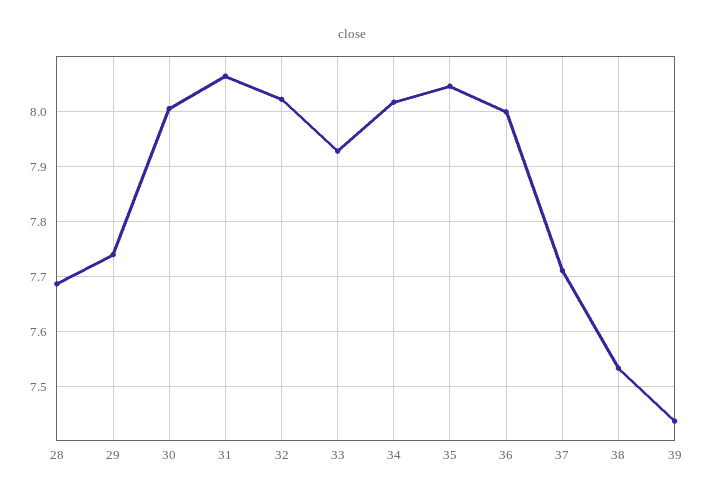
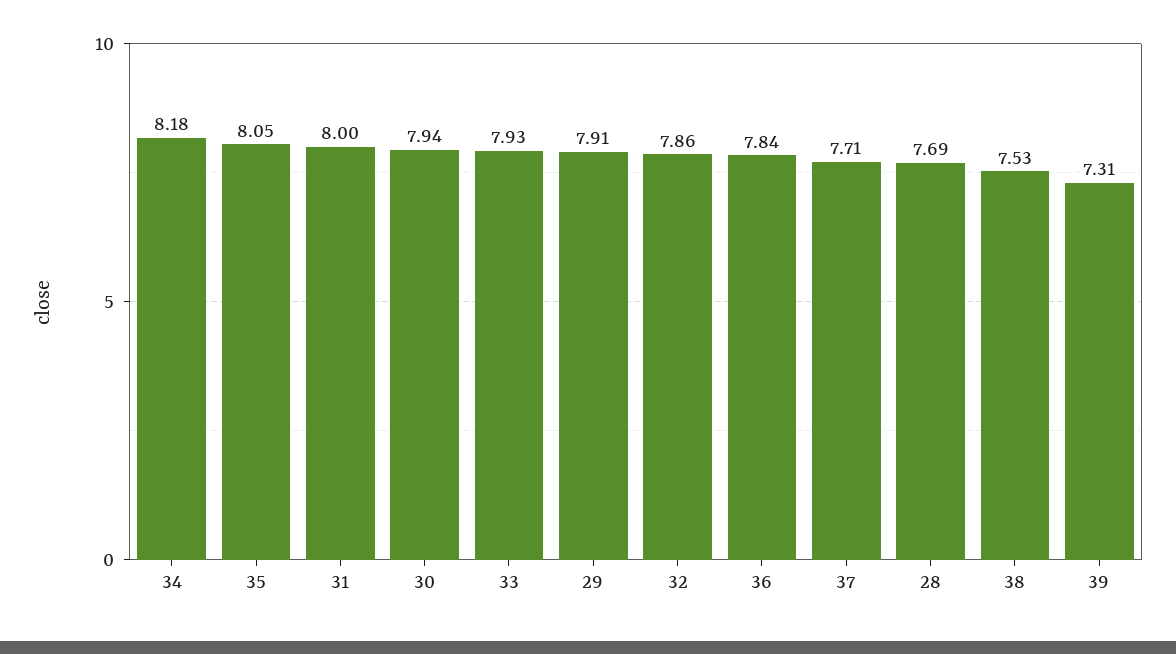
29: 7.74 -> 7.91
30: 8 -> 7.94
31: 8.06 -> 8
32: 8.02 -> 7.86
34: 8.02 -> 8.18
36: 8 -> 7.84
39: 7.44 -> 7.31

